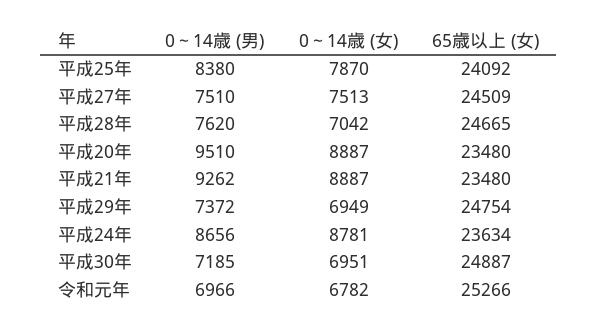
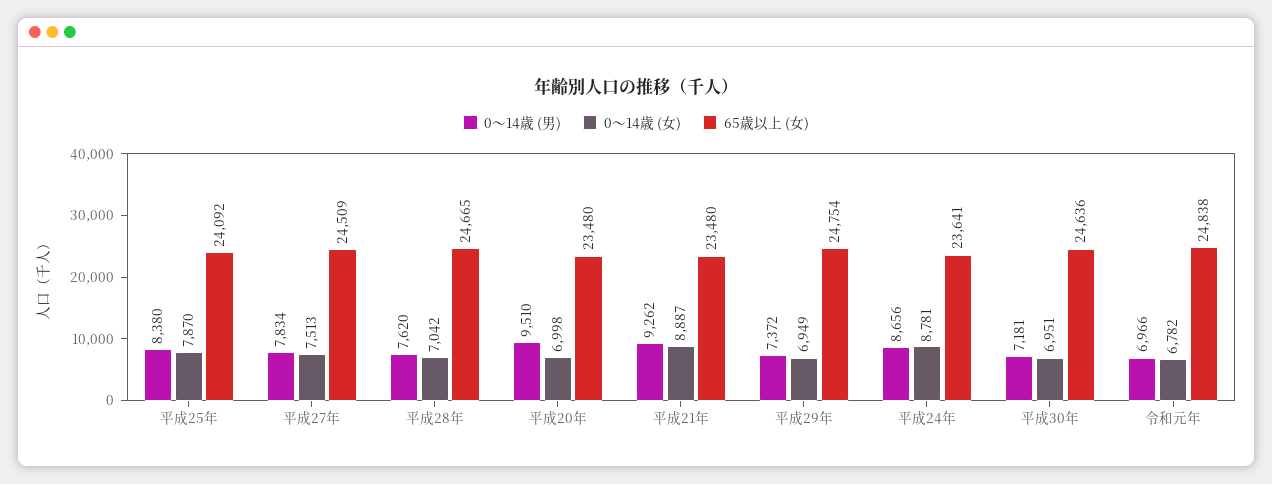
0～14歳 (男), 平成27年: 7510 -> 7834
0～14歳 (女), 平成20年: 8887 -> 6998
65歳以上 (女), 平成24年: 23634 -> 23641
0～14歳 (男), 平成30年: 7185 -> 7181
65歳以上 (女), 平成30年: 24887 -> 24636
65歳以上 (女), 令和元年: 25266 -> 24838

